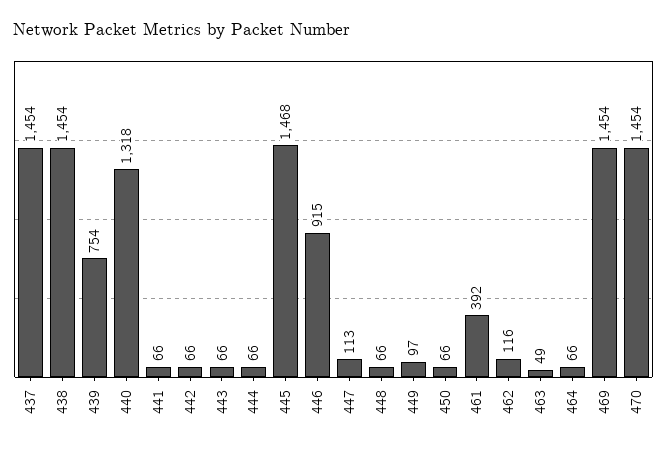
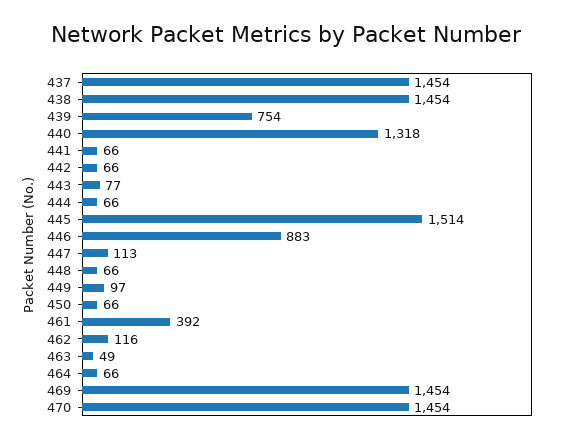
443: 66 -> 77
445: 1468 -> 1514
446: 915 -> 883

